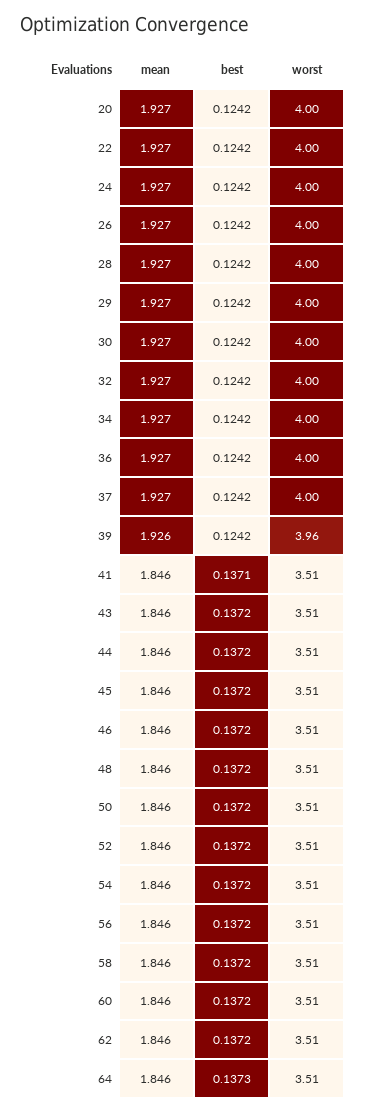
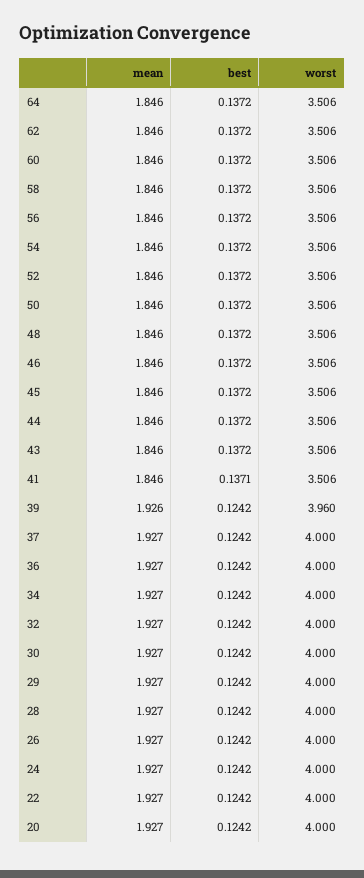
best, 64: 0.1373 -> 0.1372

